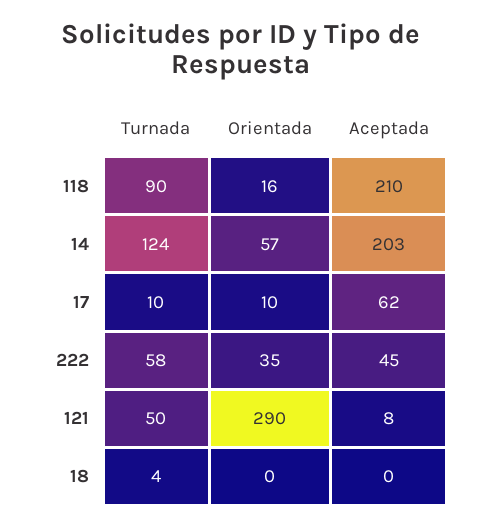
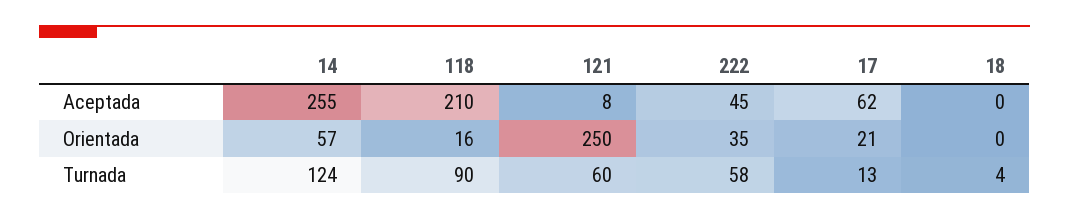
Aceptada, 14: 203 -> 255
Turnada, 17: 10 -> 13
Orientada, 17: 10 -> 21
Turnada, 121: 50 -> 60
Orientada, 121: 290 -> 250

